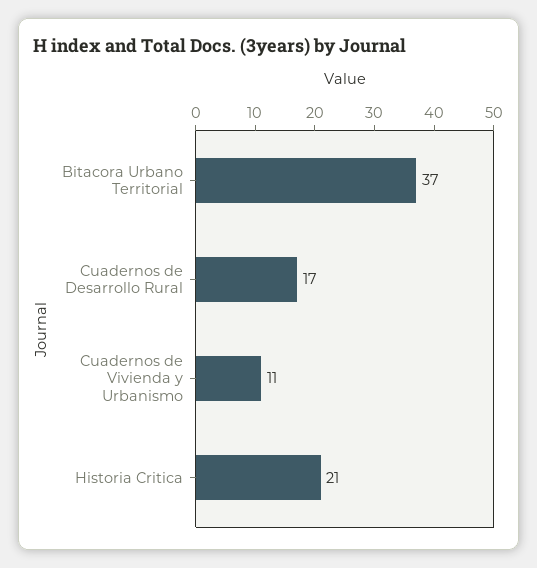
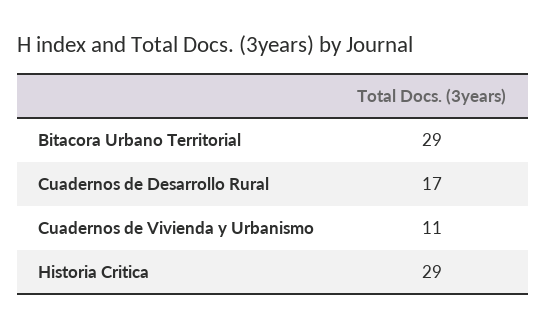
Bitacora Urbano Territorial: 37 -> 29
Historia Critica: 21 -> 29

